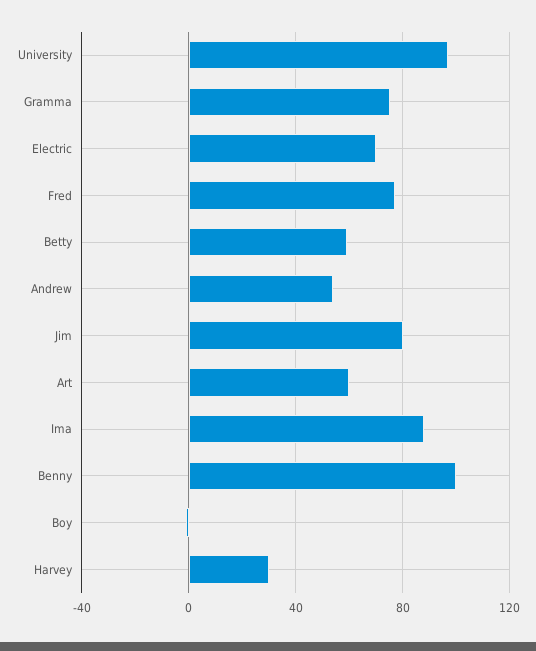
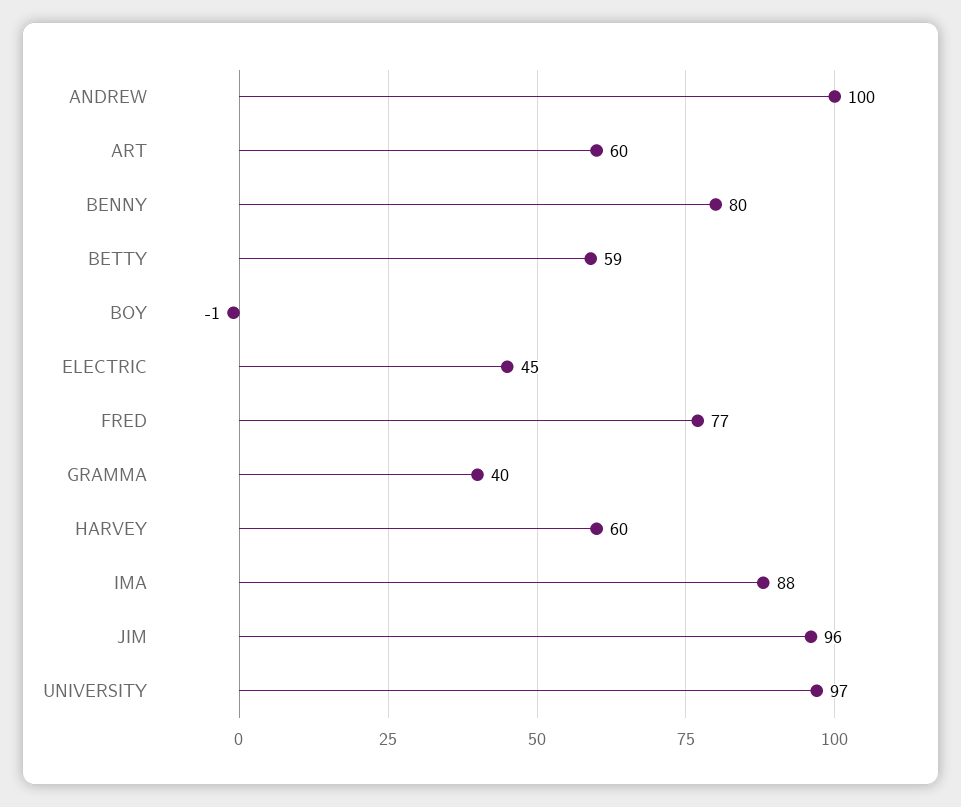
Gramma: 75 -> 40
Electric: 70 -> 45
Andrew: 55 -> 100
Jim: 80 -> 96
Benny: 100 -> 80
Harvey: 30 -> 60

